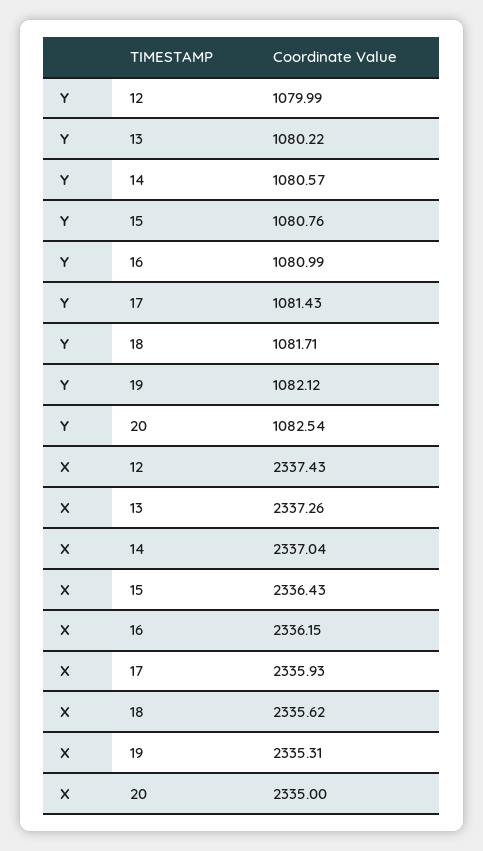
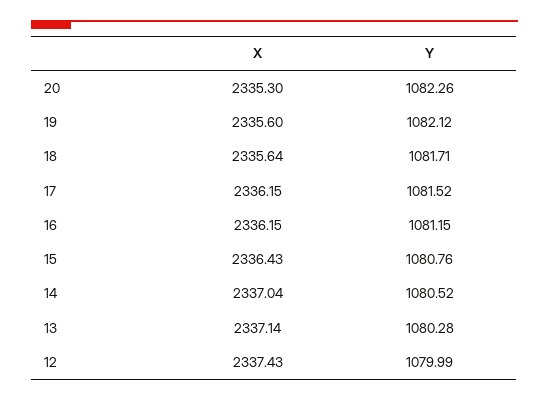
Y, 13: 1080.22 -> 1080.28
Y, 14: 1080.57 -> 1080.52
Y, 16: 1080.99 -> 1081.15
Y, 17: 1081.43 -> 1081.52
Y, 20: 1082.54 -> 1082.26
X, 13: 2337.26 -> 2337.14
X, 17: 2335.93 -> 2336.15
X, 18: 2335.62 -> 2335.64
X, 19: 2335.31 -> 2335.6
X, 20: 2335 -> 2335.3

